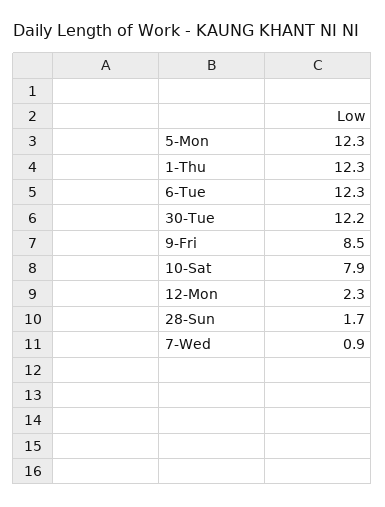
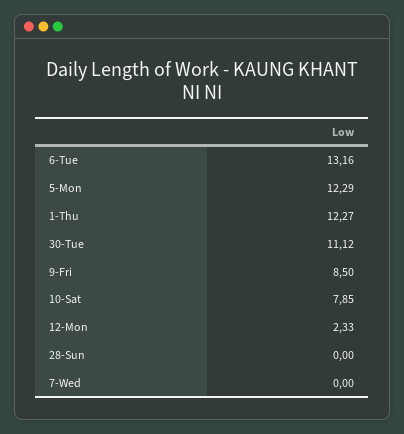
6-Tue: 12.3 -> 13.16
30-Tue: 12.2 -> 11.12
28-Sun: 1.7 -> 0
7-Wed: 0.9 -> 0

